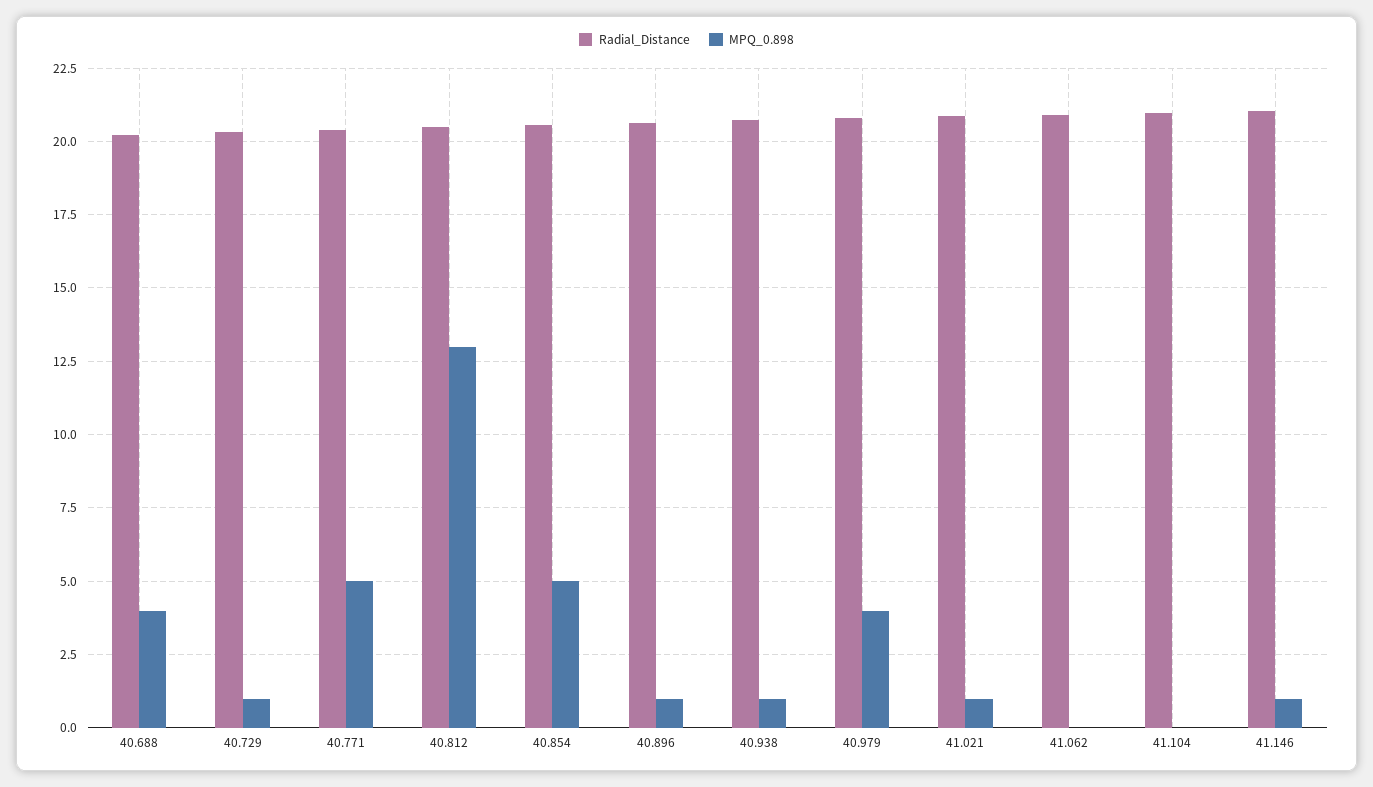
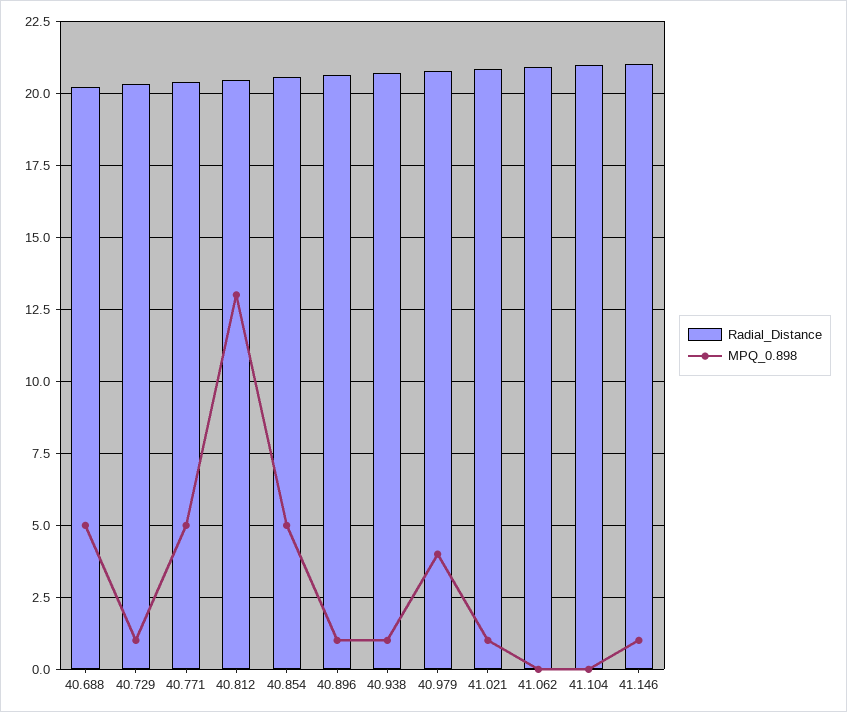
MPQ_0.898, 40.688: 4 -> 5

